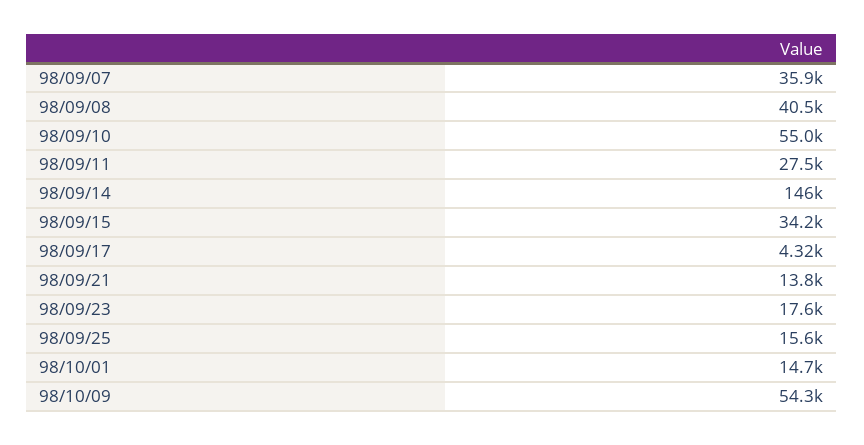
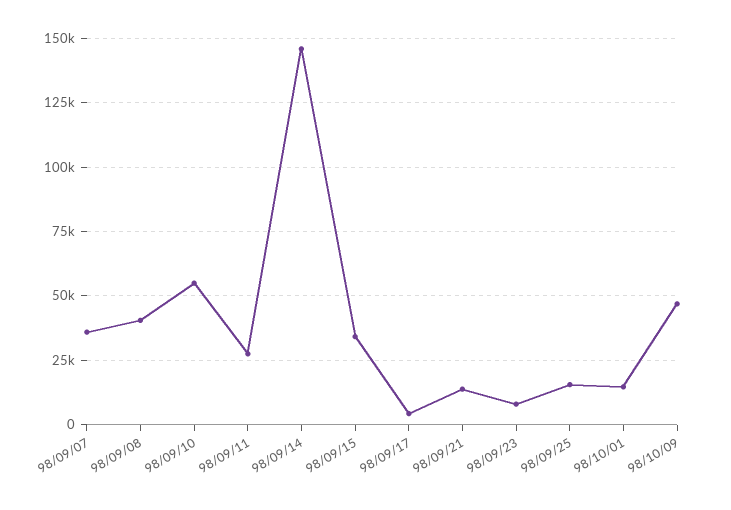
98/09/23: 17600 -> 7500
98/10/09: 54300 -> 47500

